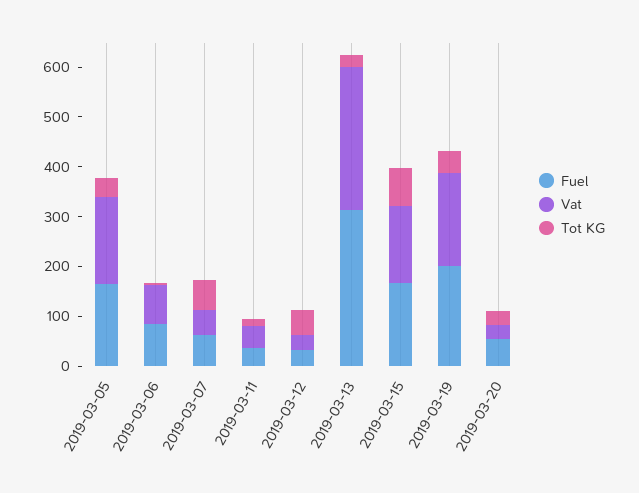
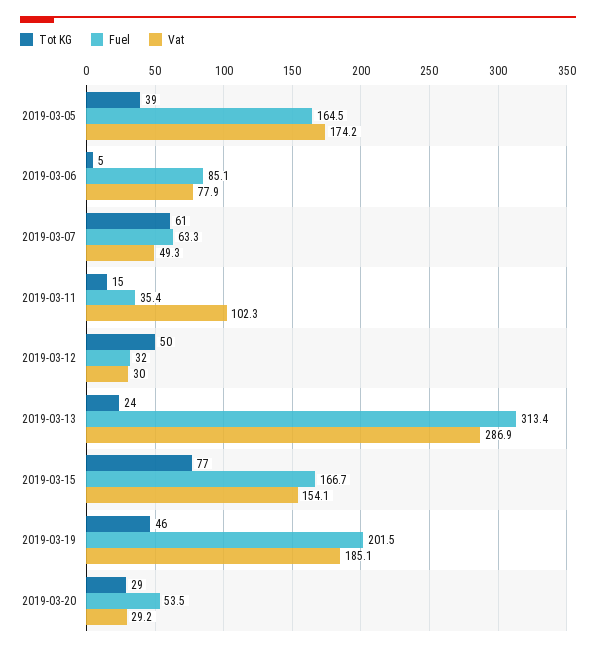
Vat, 2019-03-11: 40 -> 102.3

